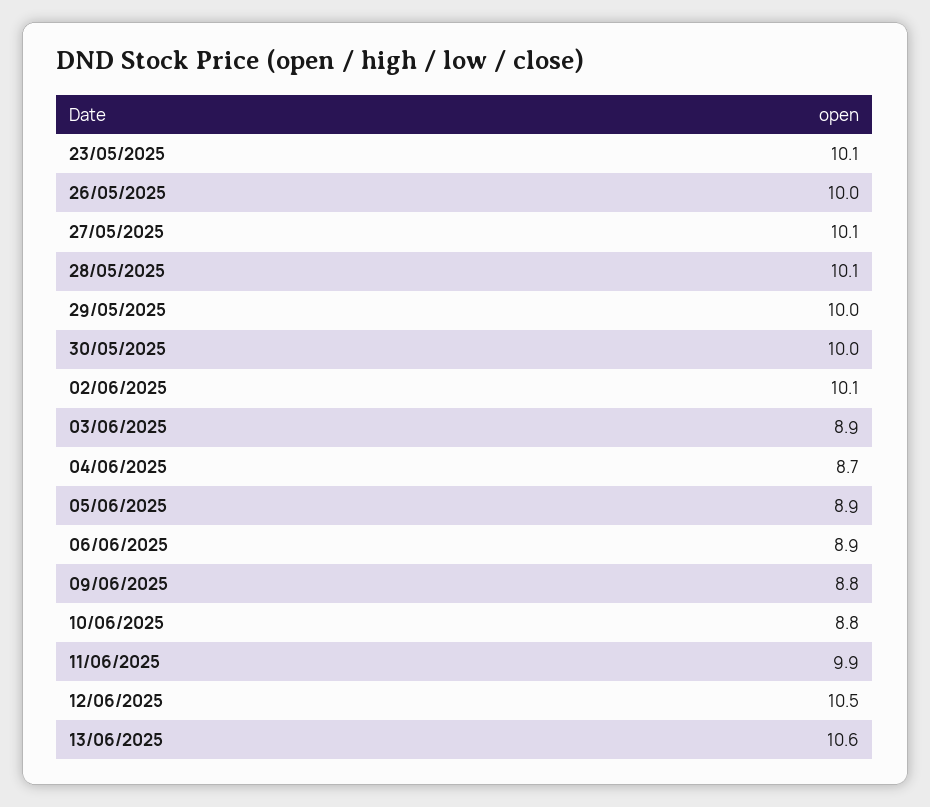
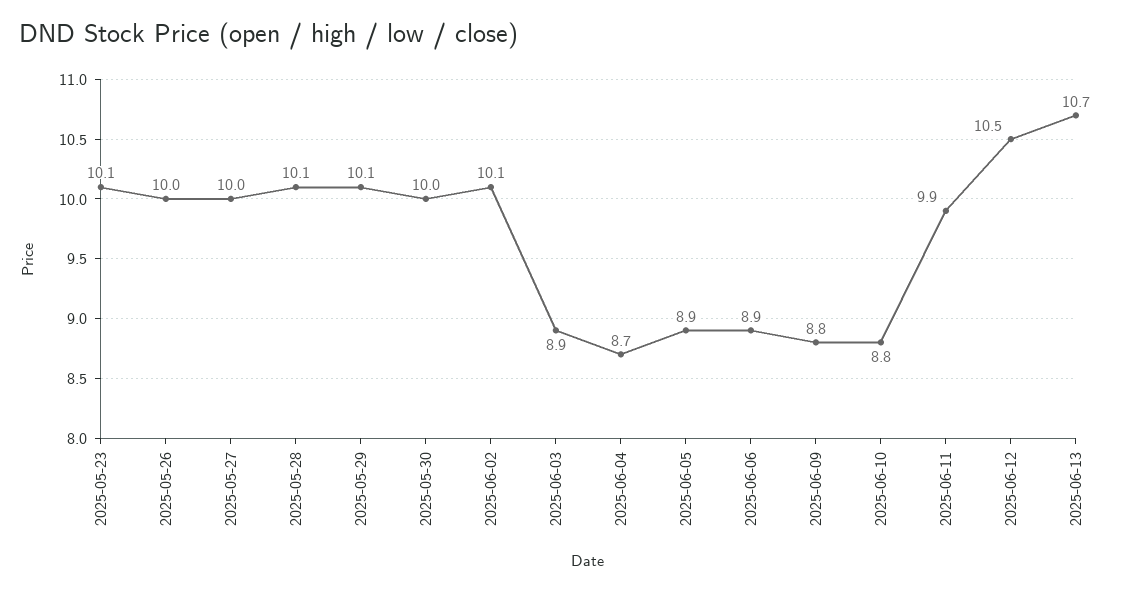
27/05/2025: 10.1 -> 10
29/05/2025: 10 -> 10.1
13/06/2025: 10.6 -> 10.7

